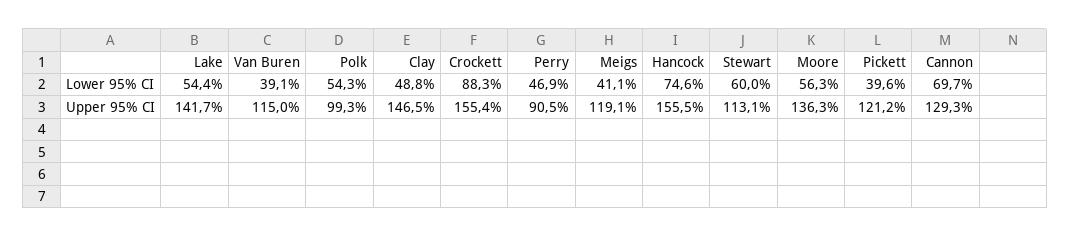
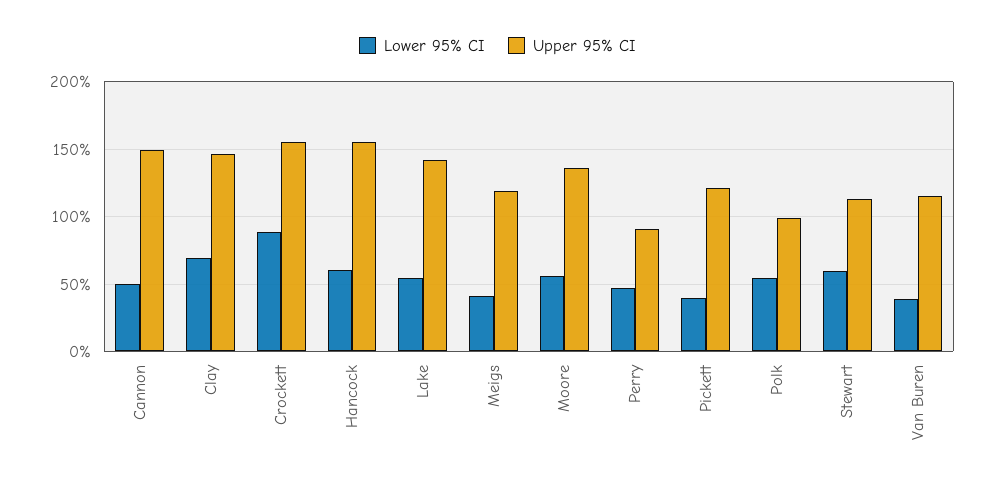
Lower 95% CI, Clay: 48.8 -> 70
Lower 95% CI, Hancock: 74.6 -> 60
Lower 95% CI, Cannon: 69.7 -> 50
Upper 95% CI, Cannon: 129.3 -> 150

